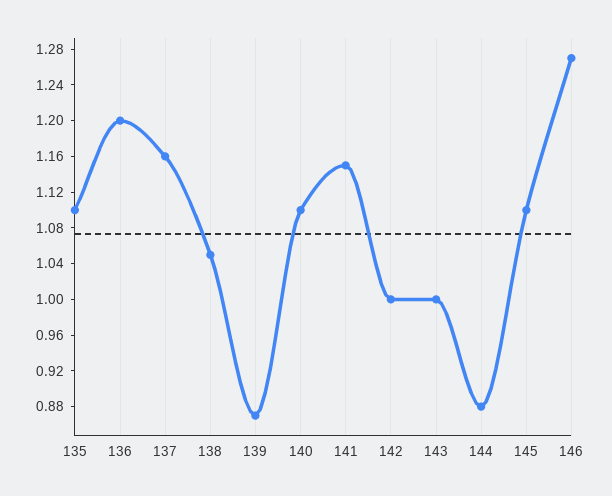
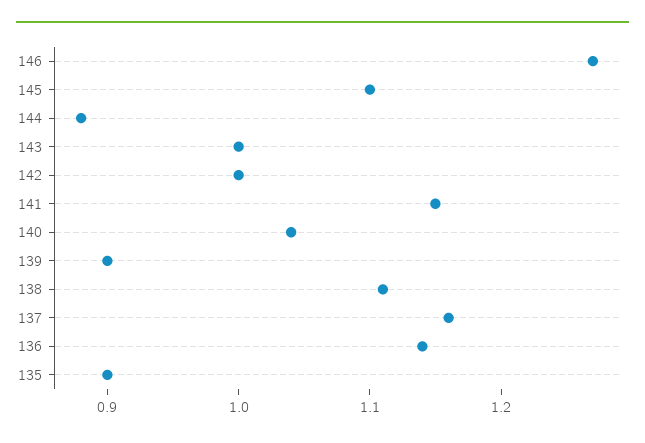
135: 1.1 -> 0.9
136: 1.2 -> 1.14
138: 1.05 -> 1.11
139: 0.87 -> 0.9
140: 1.1 -> 1.04

